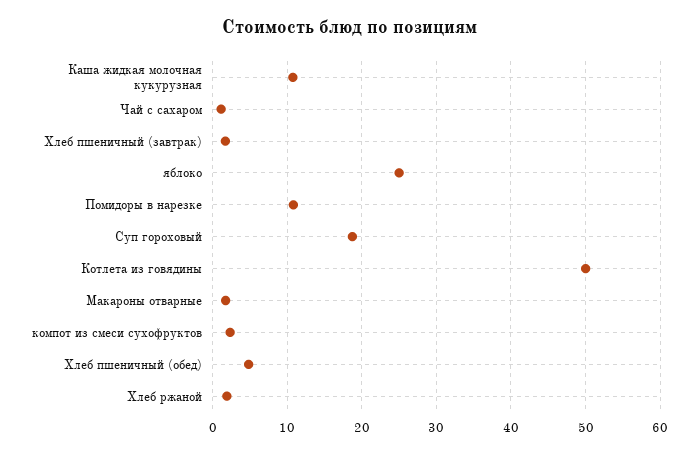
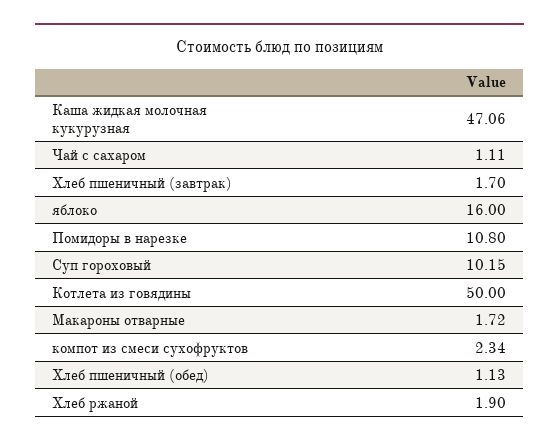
Каша жидкая молочная кукурузная: 11 -> 47.06
яблоко: 25 -> 16
Суп гороховый: 19 -> 10.15
Хлеб пшеничный (обед): 5 -> 1.13

